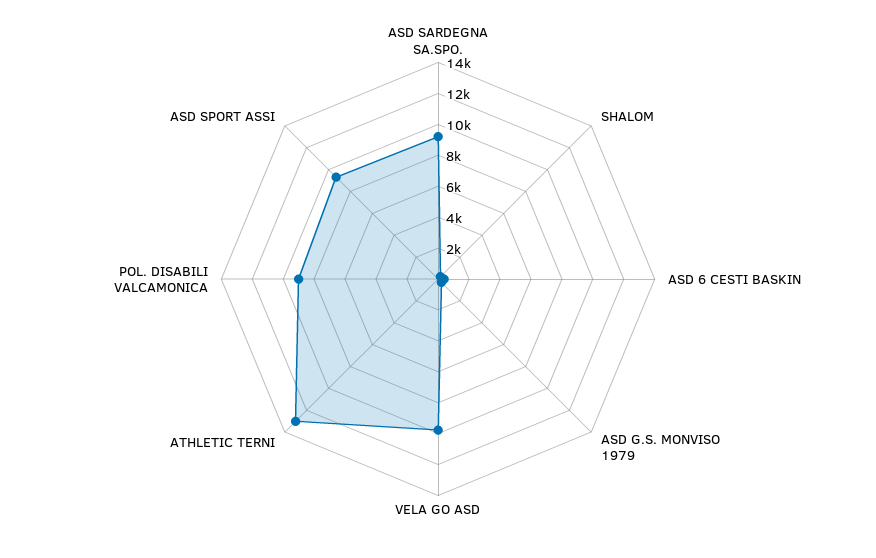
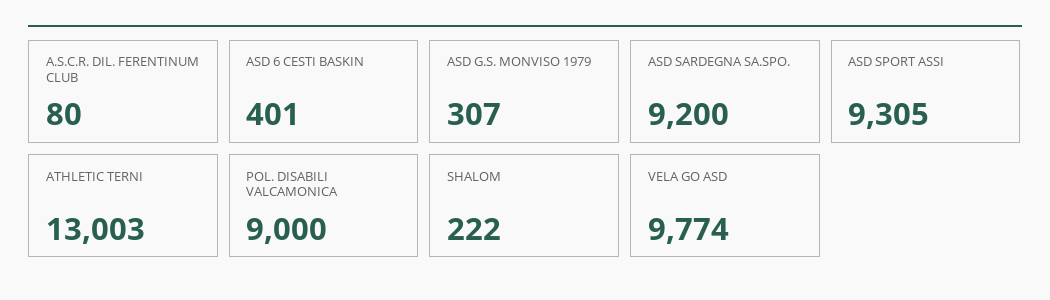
A.S.C.R. DIL. FERENTINUM CLUB: none -> 80

